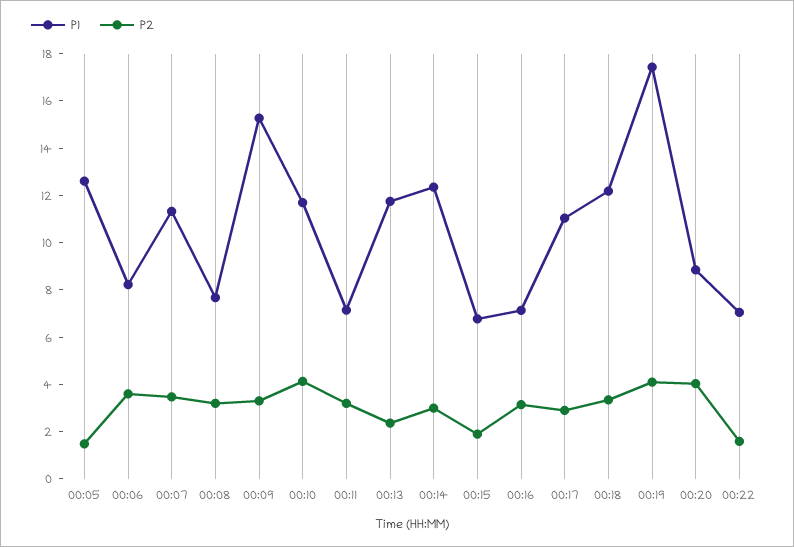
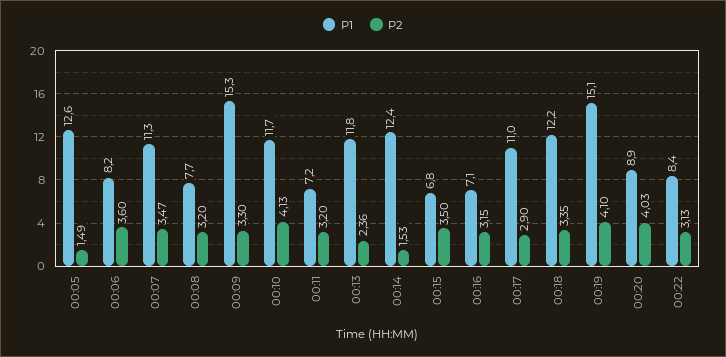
P2, 00:14: 3 -> 1.53
P2, 00:15: 2 -> 3.5
P1, 00:19: 17.5 -> 15.1
P1, 00:22: 7 -> 8.4
P2, 00:22: 1.5 -> 3.13

